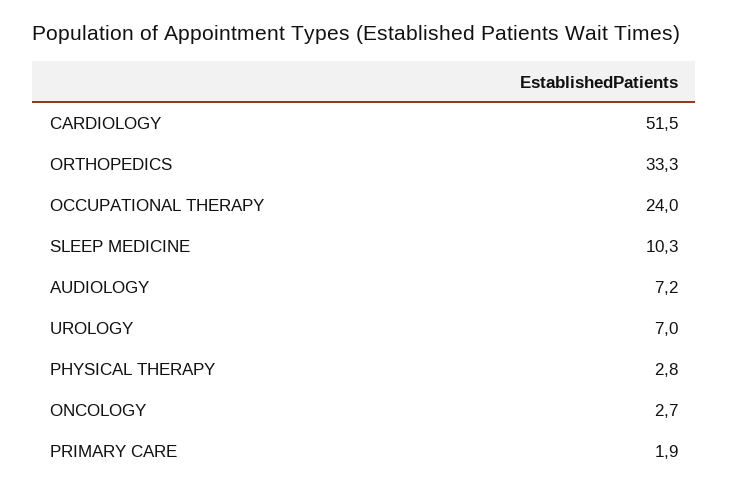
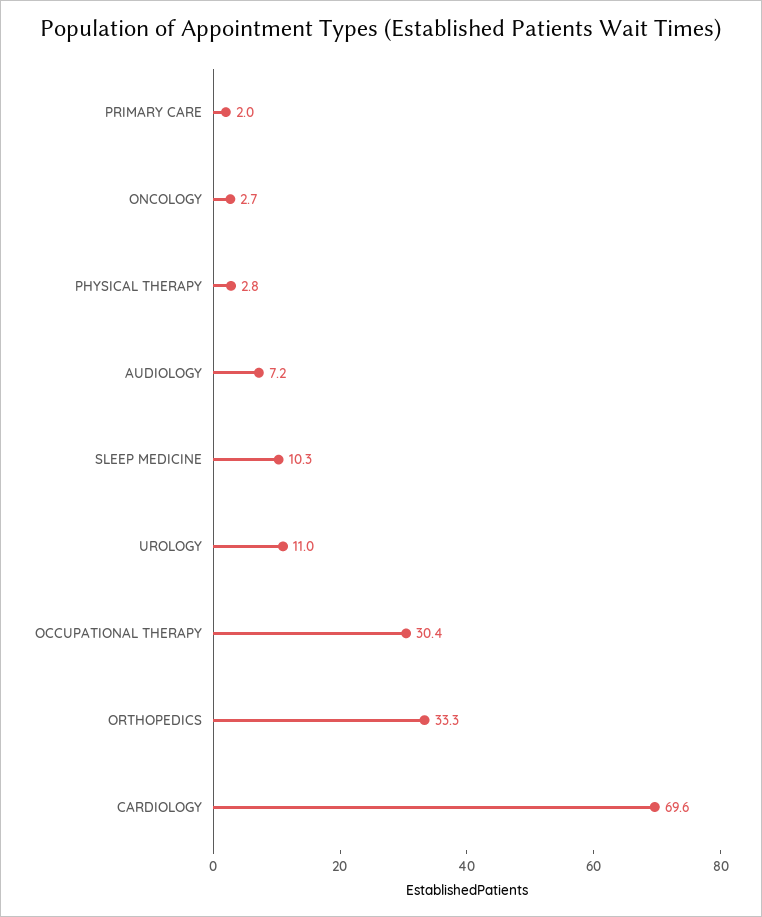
CARDIOLOGY: 51.5 -> 69.6
OCCUPATIONAL THERAPY: 24 -> 30.4
UROLOGY: 7 -> 11
PRIMARY CARE: 1.9 -> 2

